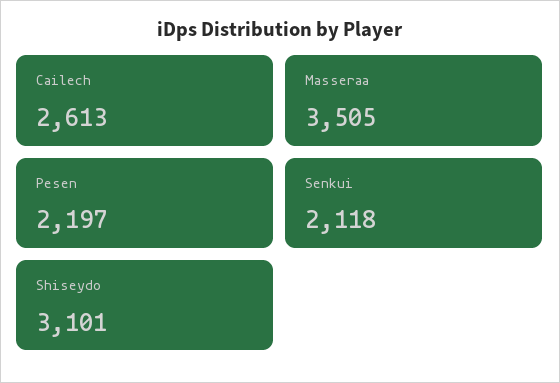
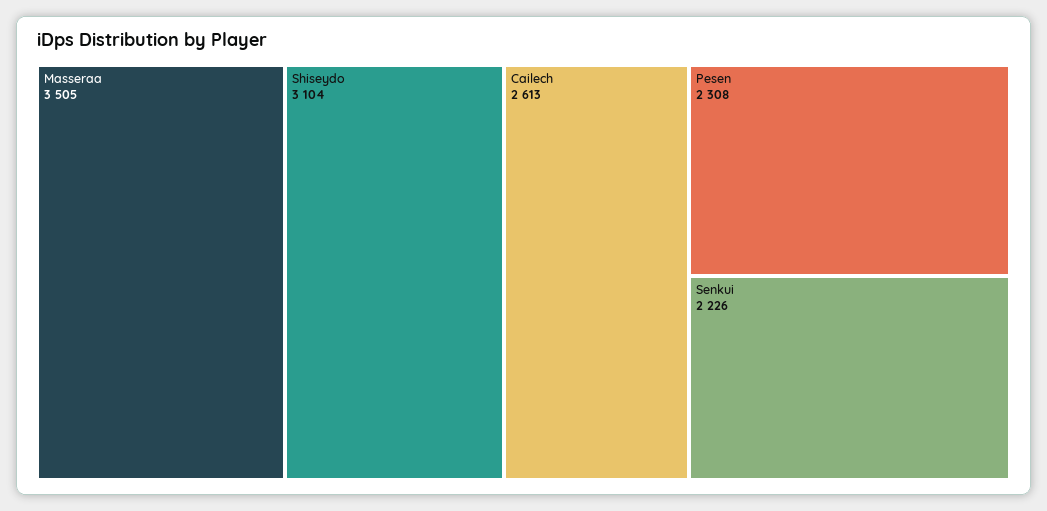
Pesen: 2197 -> 2308
Senkui: 2118 -> 2226
Shiseydo: 3101 -> 3104

